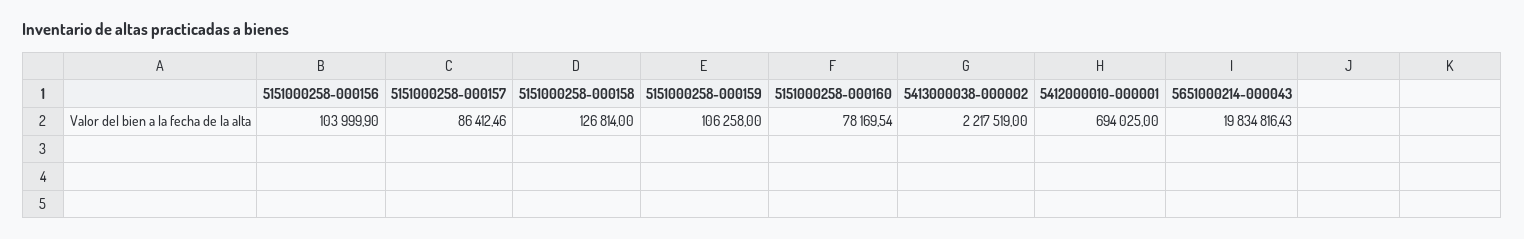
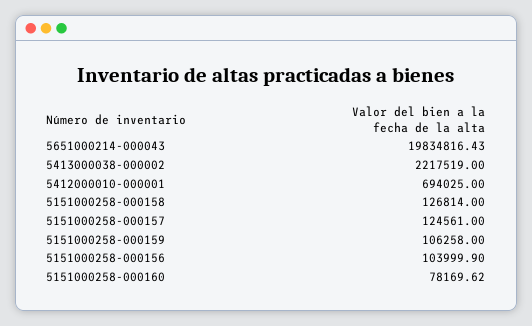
5151000258-000157: 86412.46 -> 124561
5151000258-000160: 78169.54 -> 78169.62

